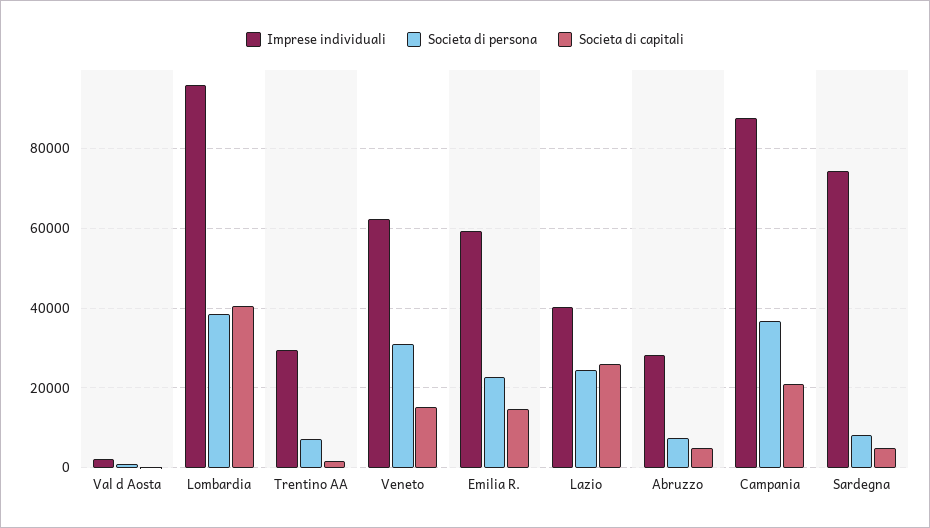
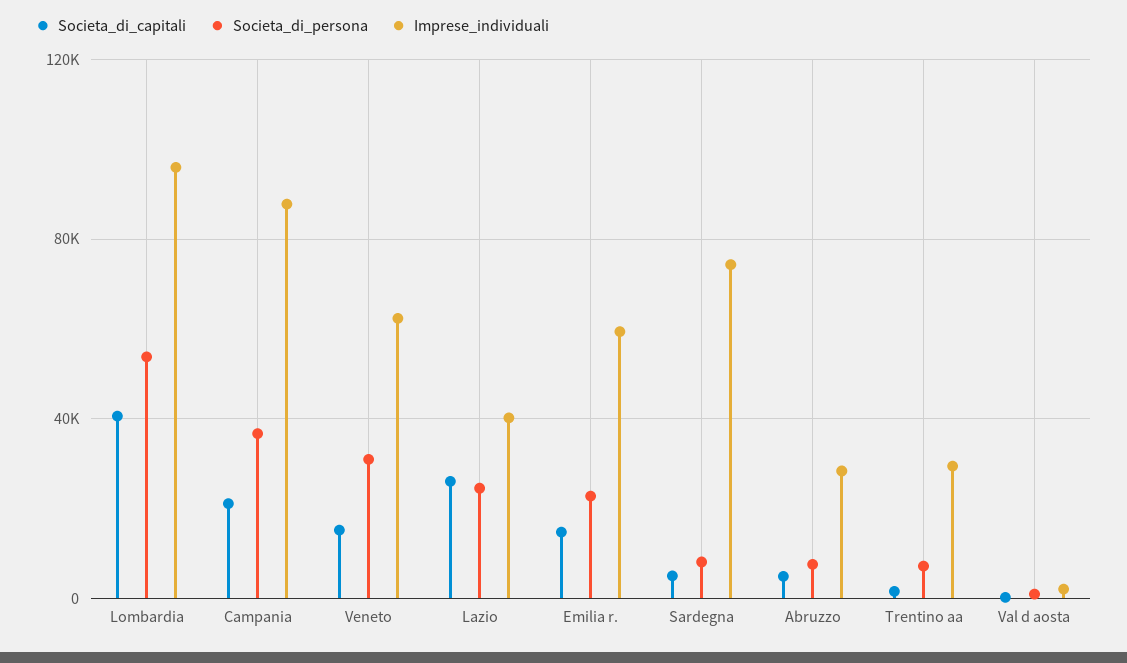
Societa di persona, Lombardia: 38000 -> 55000

